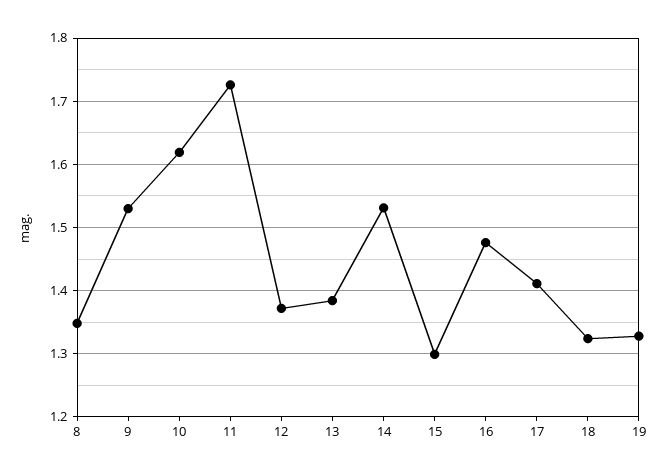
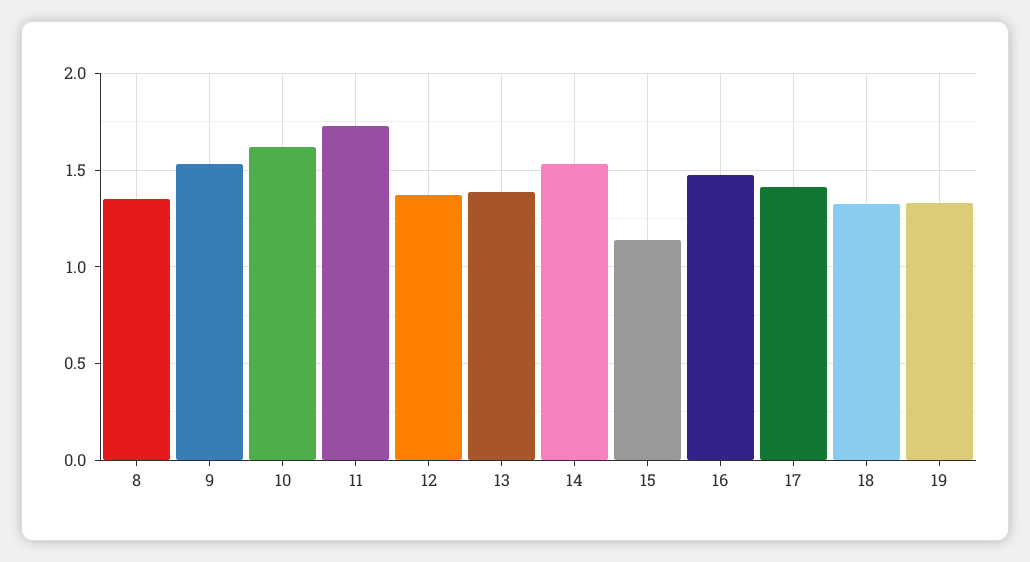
15: 1.3 -> 1.15

